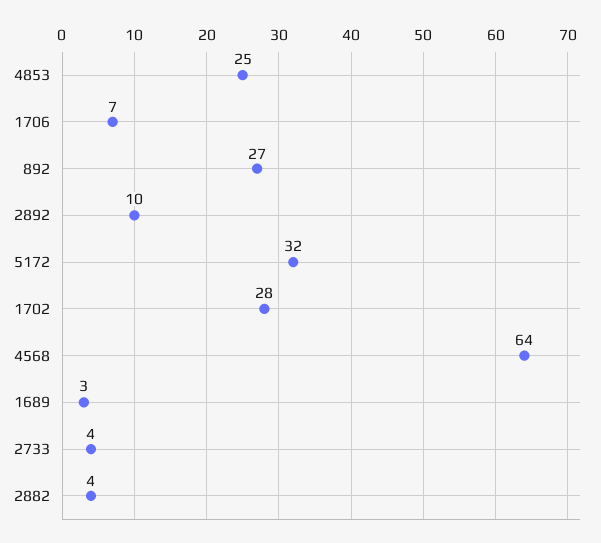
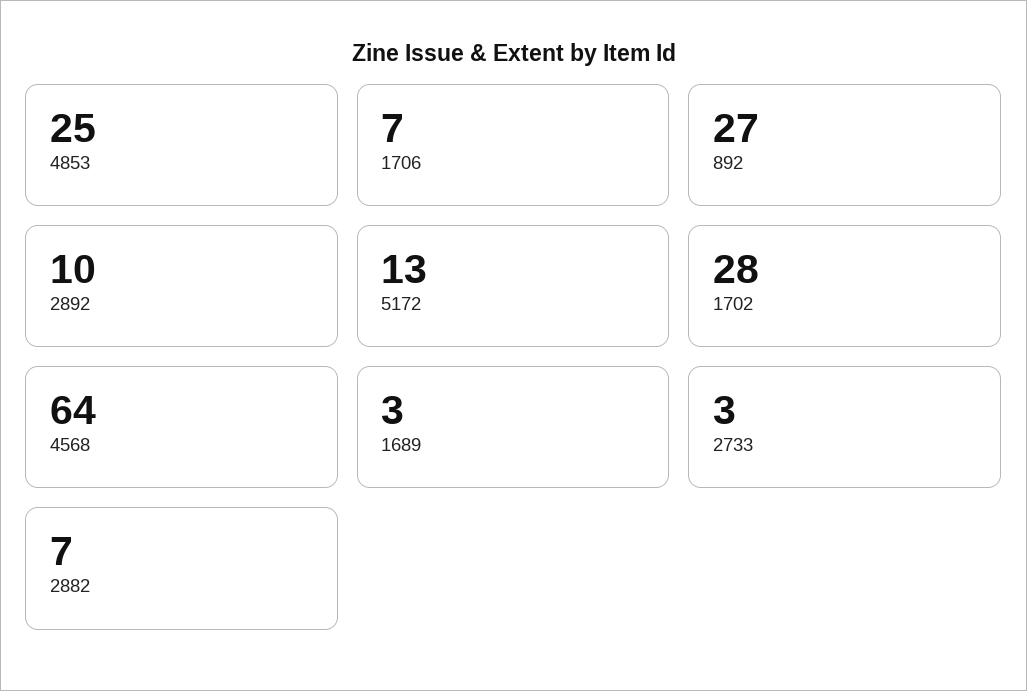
5172: 32 -> 13
2733: 4 -> 3
2882: 4 -> 7

